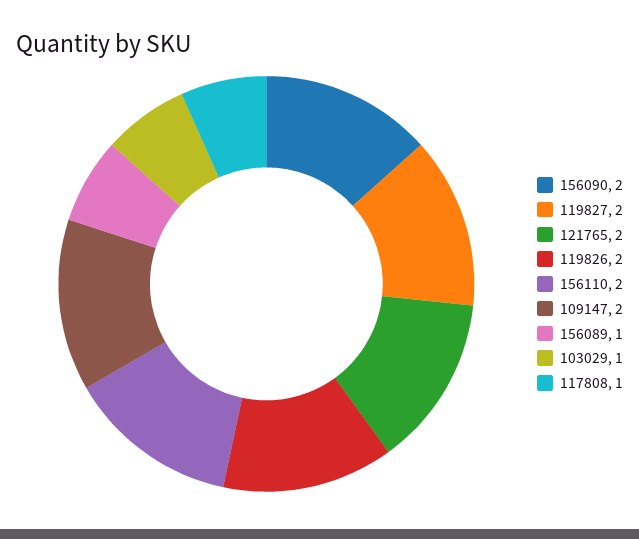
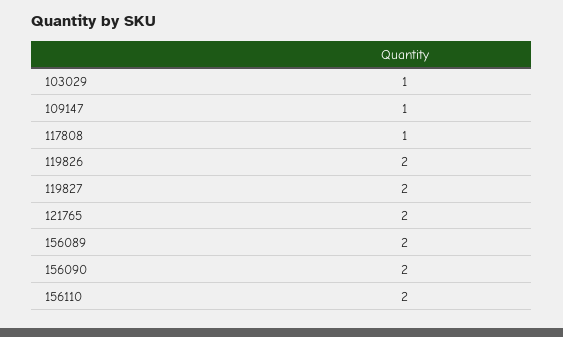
109147: 2 -> 1
156089: 1 -> 2

